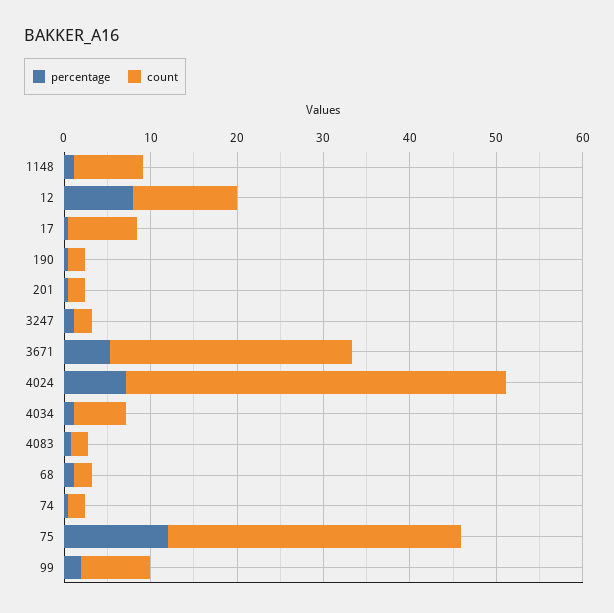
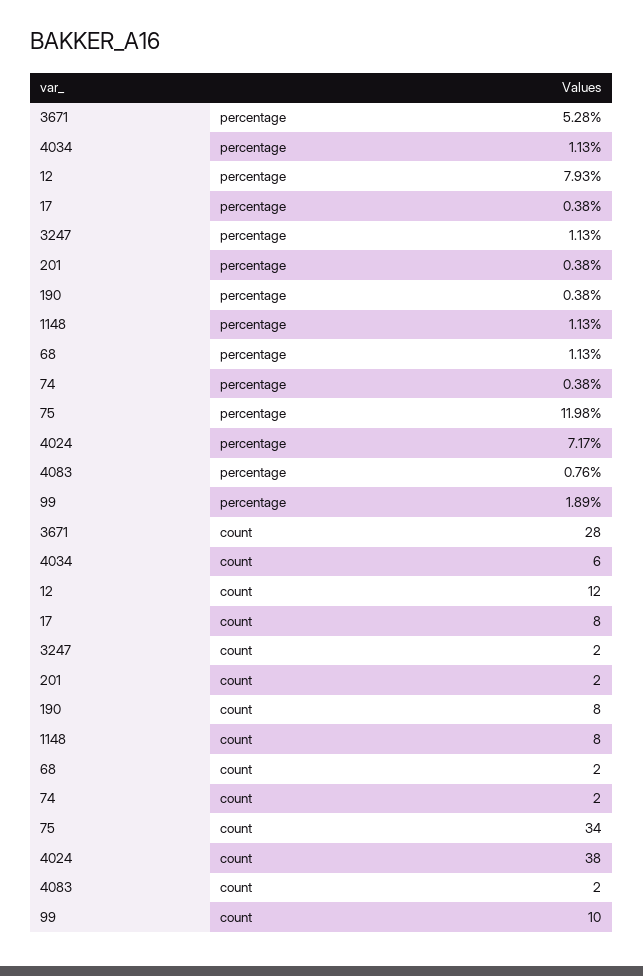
count, 190: 2 -> 8
count, 4024: 44 -> 38
count, 99: 8 -> 10

